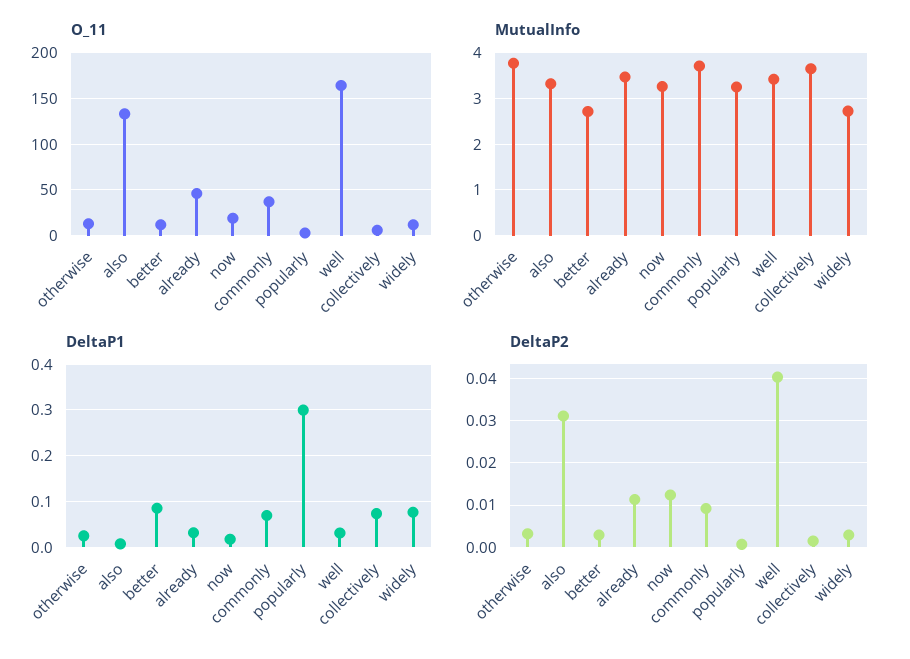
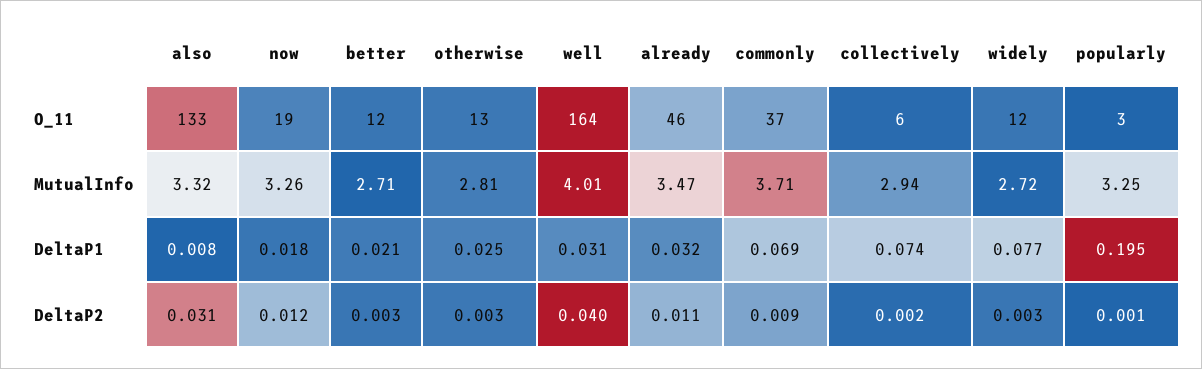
MutualInfo, otherwise: 3.8 -> 2.81
MutualInfo, well: 3.4 -> 4.01
MutualInfo, collectively: 3.6 -> 2.94
DeltaP1, better: 0.08 -> 0.021
DeltaP1, popularly: 0.3 -> 0.195

